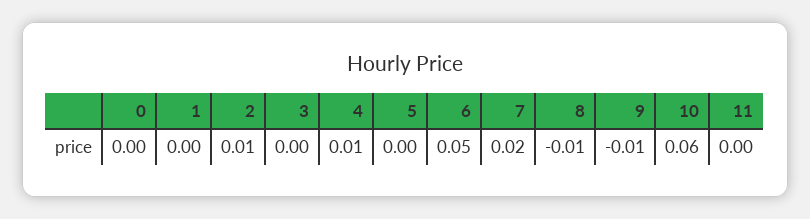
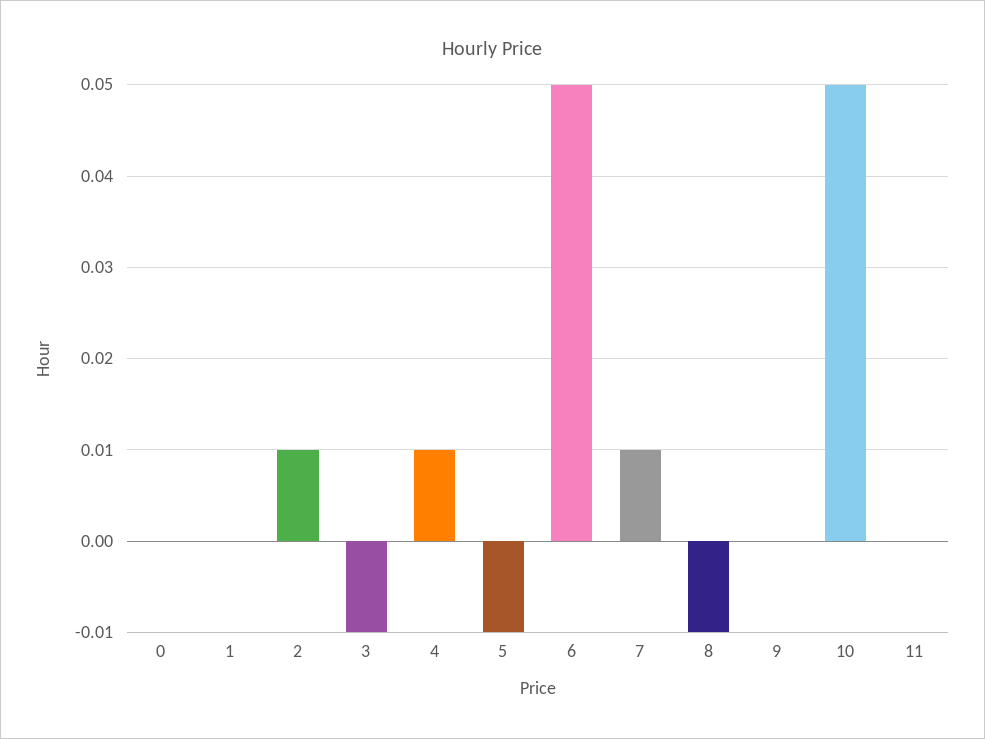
3: 0 -> -0.01
5: 0 -> -0.01
7: 0.02 -> 0.01
9: -0.01 -> 0
10: 0.06 -> 0.05

